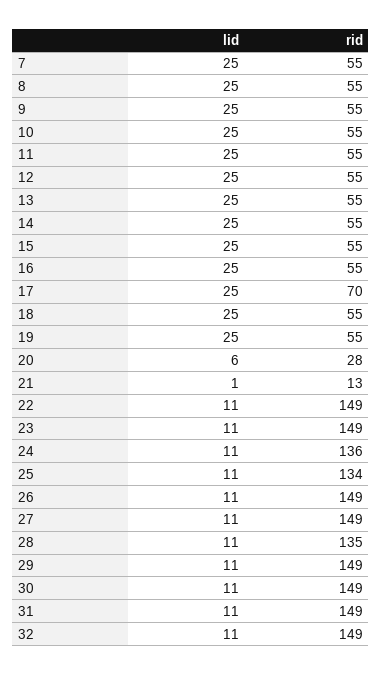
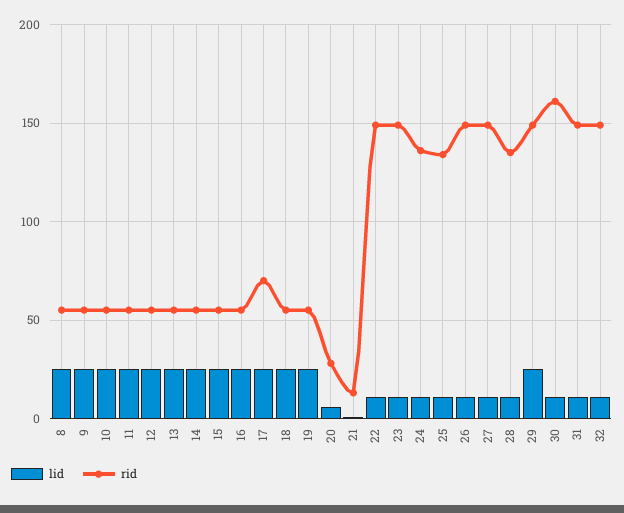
lid, 7: 25 -> none
rid, 7: 55 -> none
lid, 29: 11 -> 25
rid, 30: 149 -> 160

